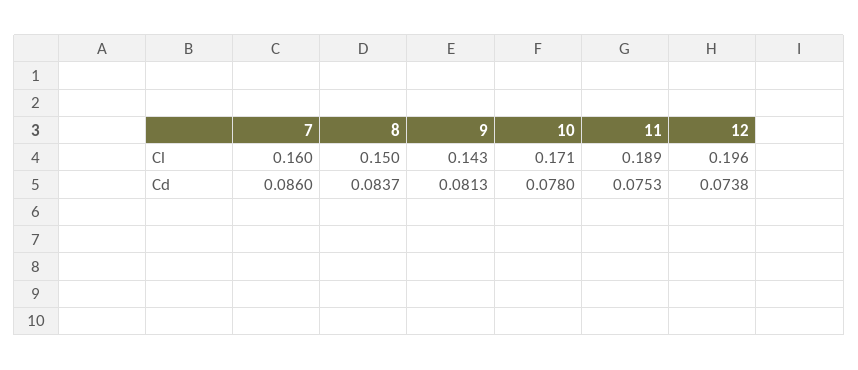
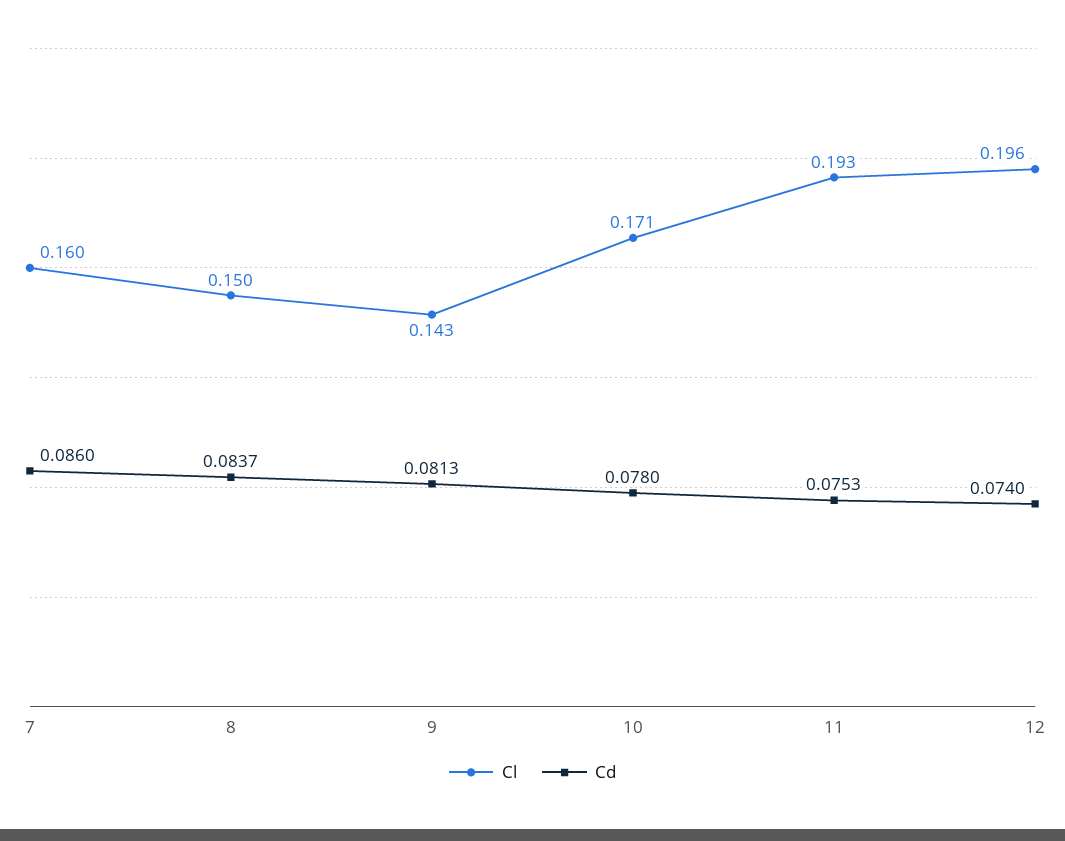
Cl, 11: 0.189 -> 0.193
Cd, 12: 0.0738 -> 0.074

